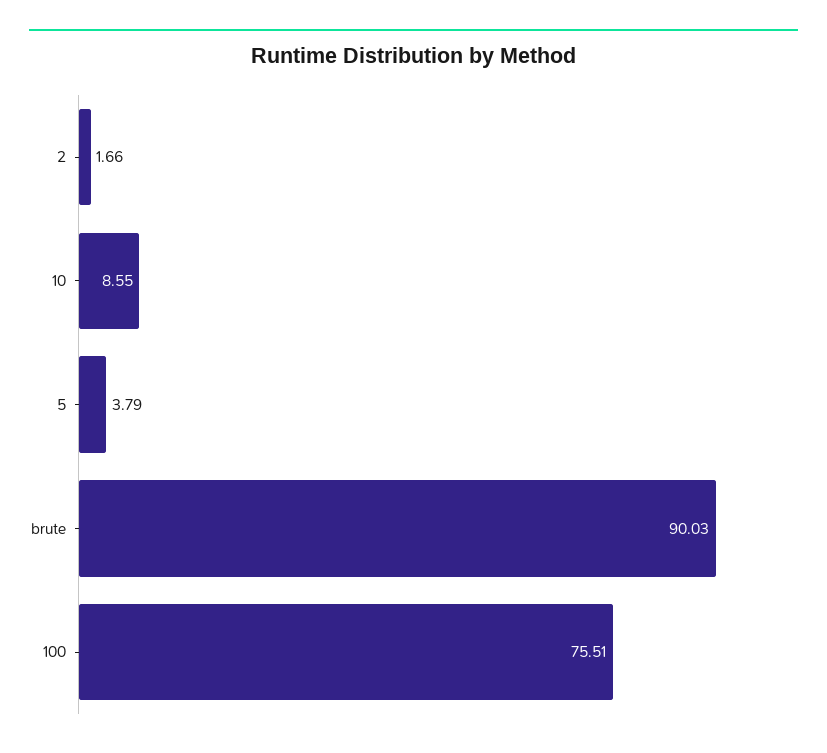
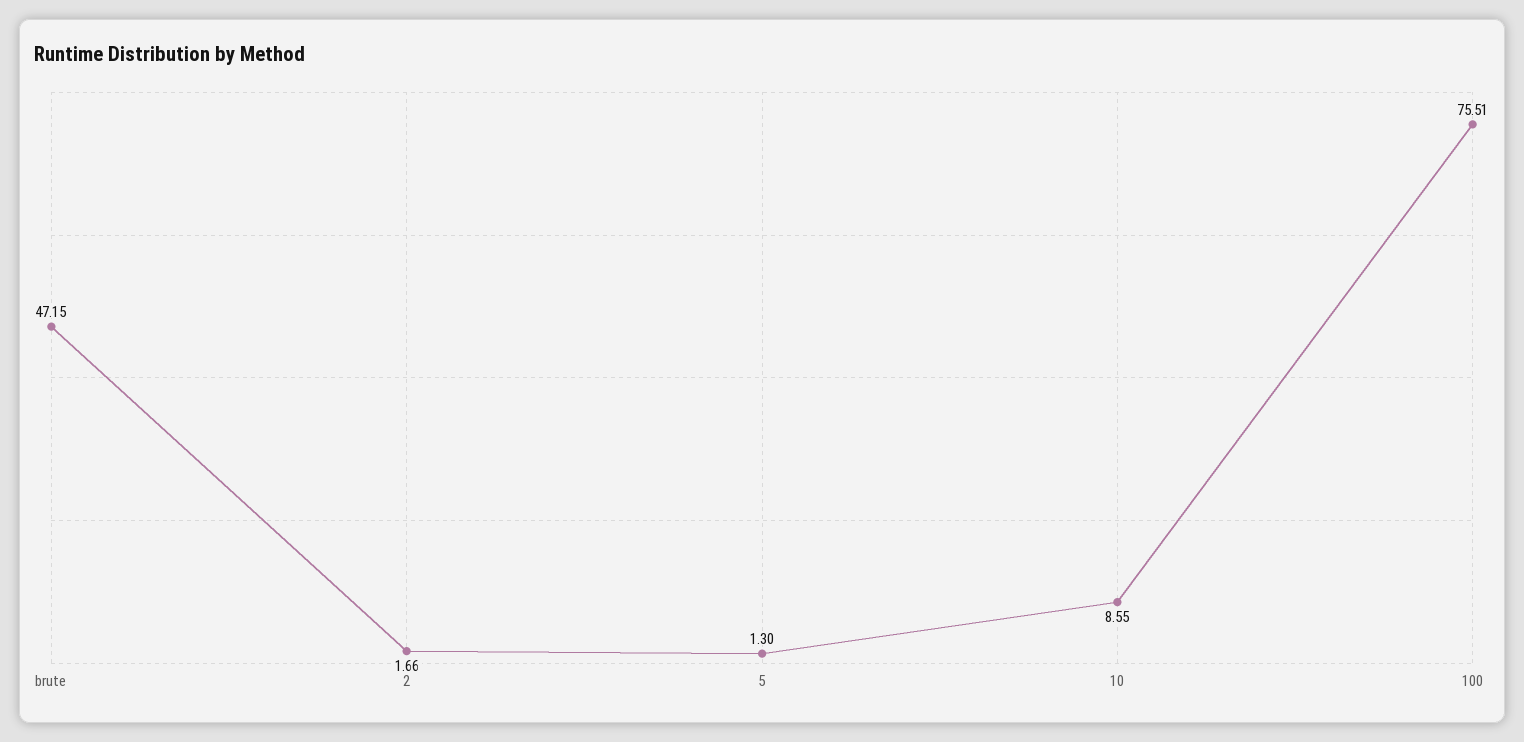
5: 3.79 -> 1.3
brute: 90.03 -> 47.15

